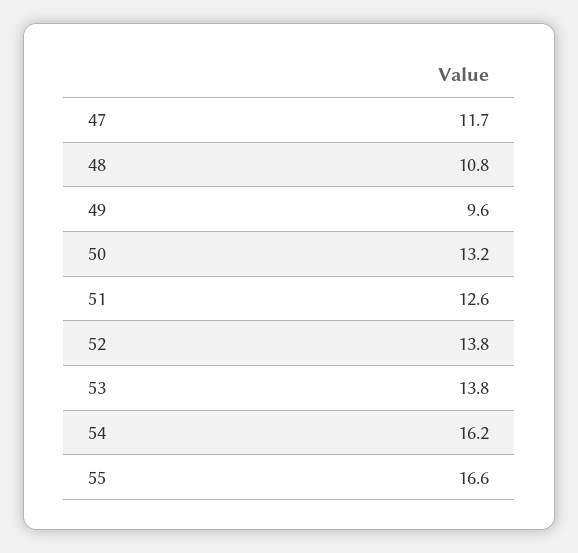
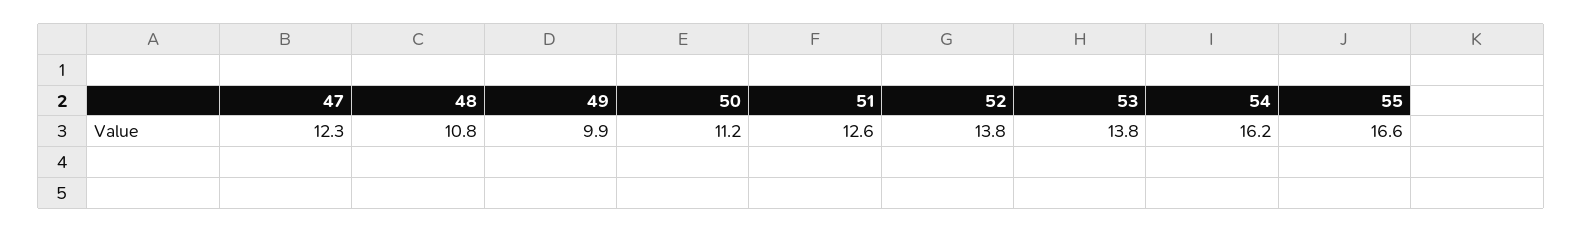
47: 11.7 -> 12.3
49: 9.6 -> 9.9
50: 13.2 -> 11.2

